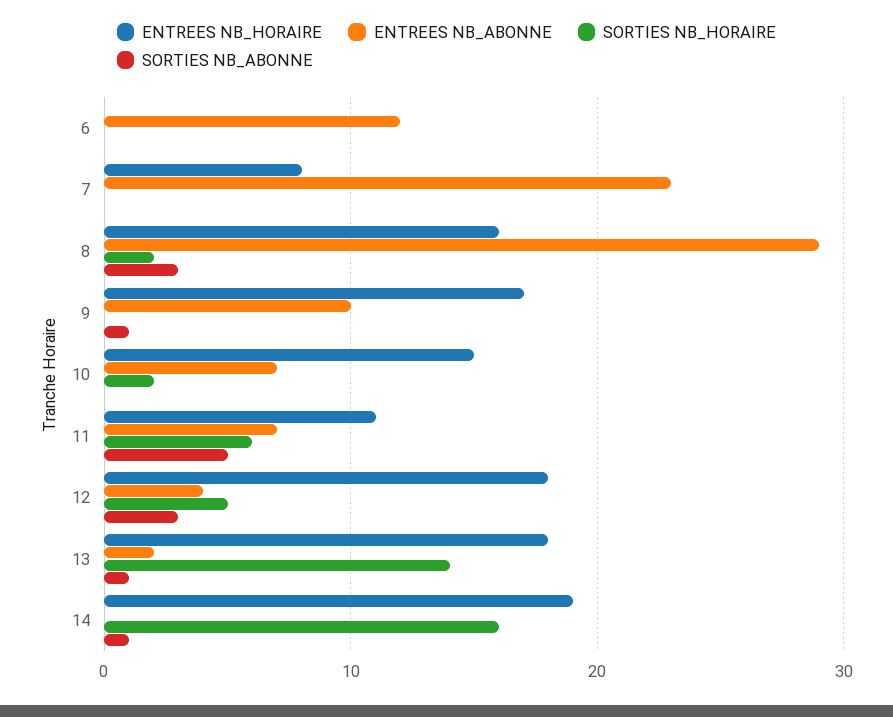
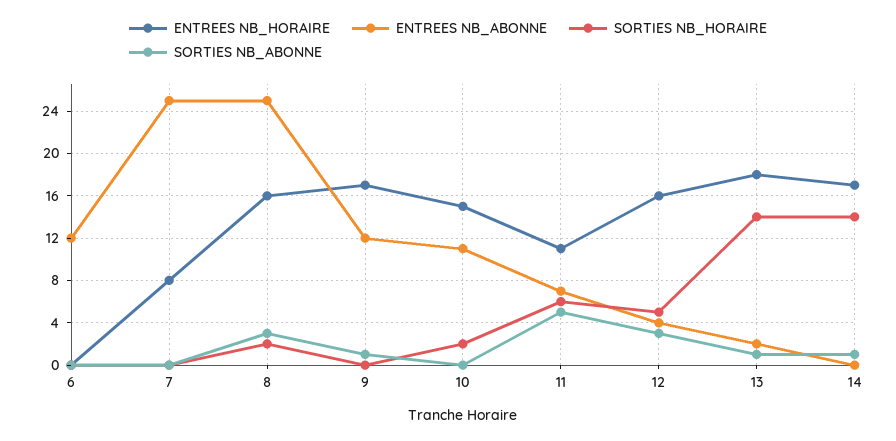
ENTREES NB_ABONNE, 7: 23 -> 25
ENTREES NB_ABONNE, 8: 29 -> 25
ENTREES NB_ABONNE, 9: 10 -> 12
ENTREES NB_ABONNE, 10: 7 -> 11
ENTREES NB_HORAIRE, 12: 18 -> 16
ENTREES NB_HORAIRE, 14: 19 -> 17
SORTIES NB_HORAIRE, 14: 16 -> 14

